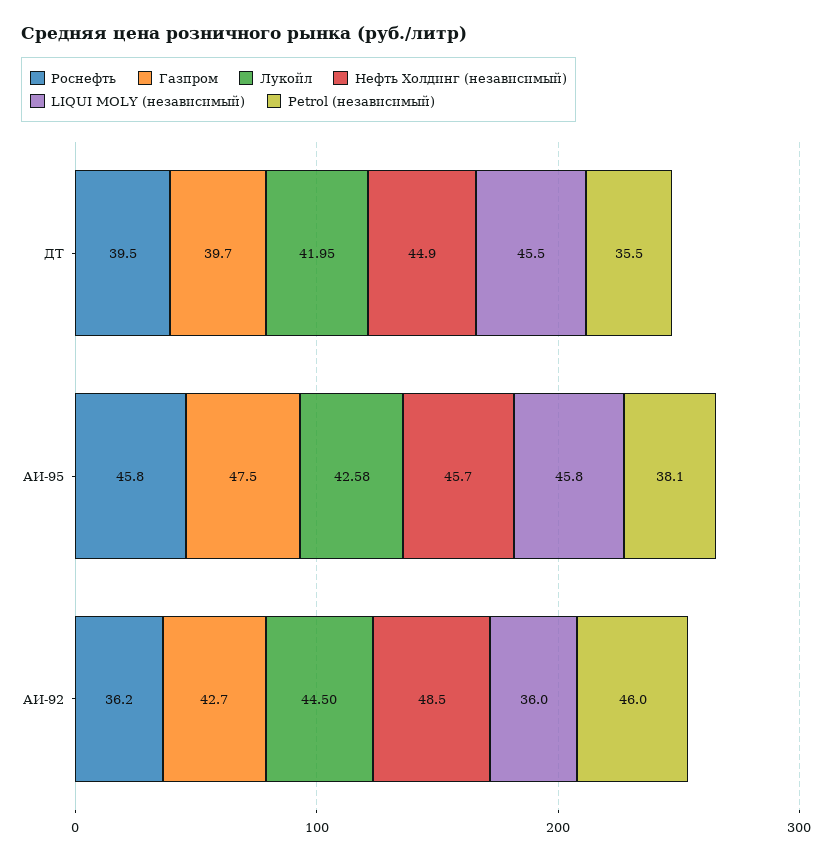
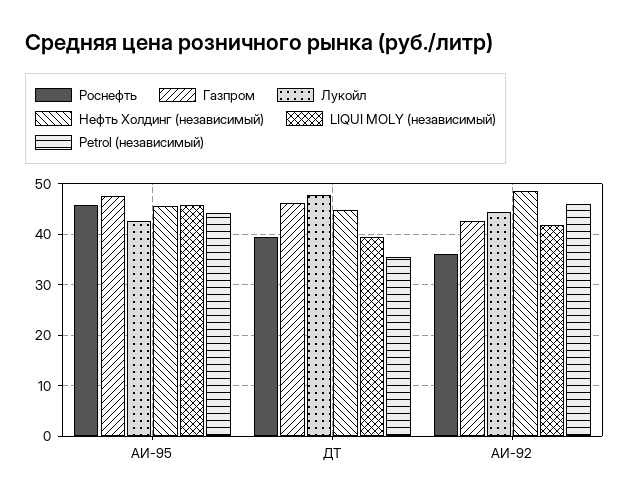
Газпром, ДТ: 39.7 -> 46
Лукойл, ДТ: 41.95 -> 48
LIQUI MOLY (независимый), ДТ: 45.5 -> 40
Petrol (независимый), АИ-95: 38.1 -> 44
LIQUI MOLY (независимый), АИ-92: 36 -> 42

